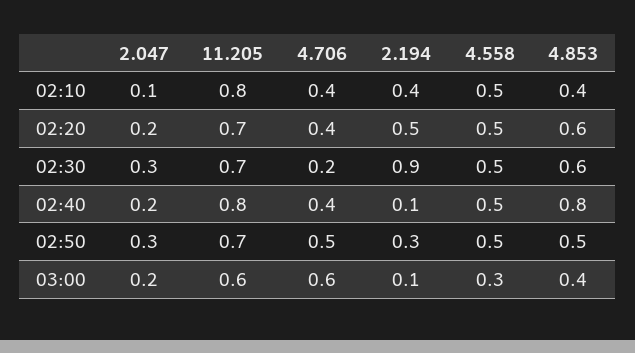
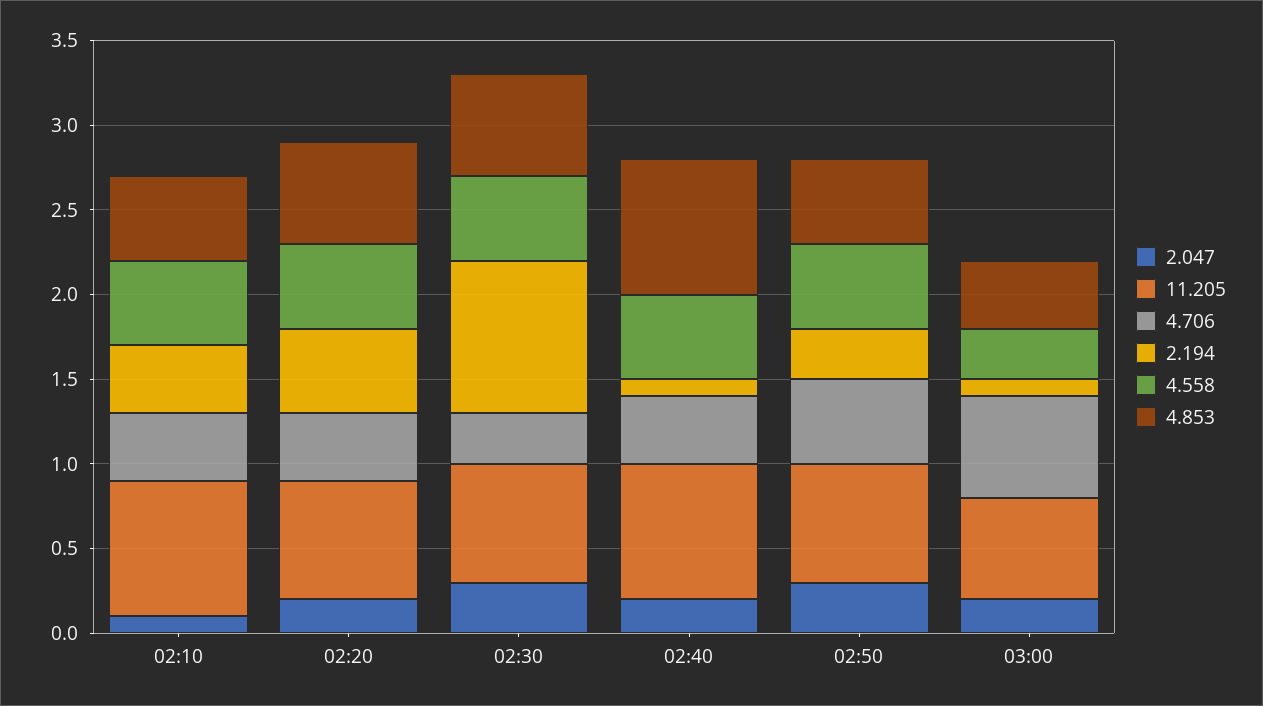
4.853, 02:10: 0.4 -> 0.5
4.706, 02:30: 0.2 -> 0.3

